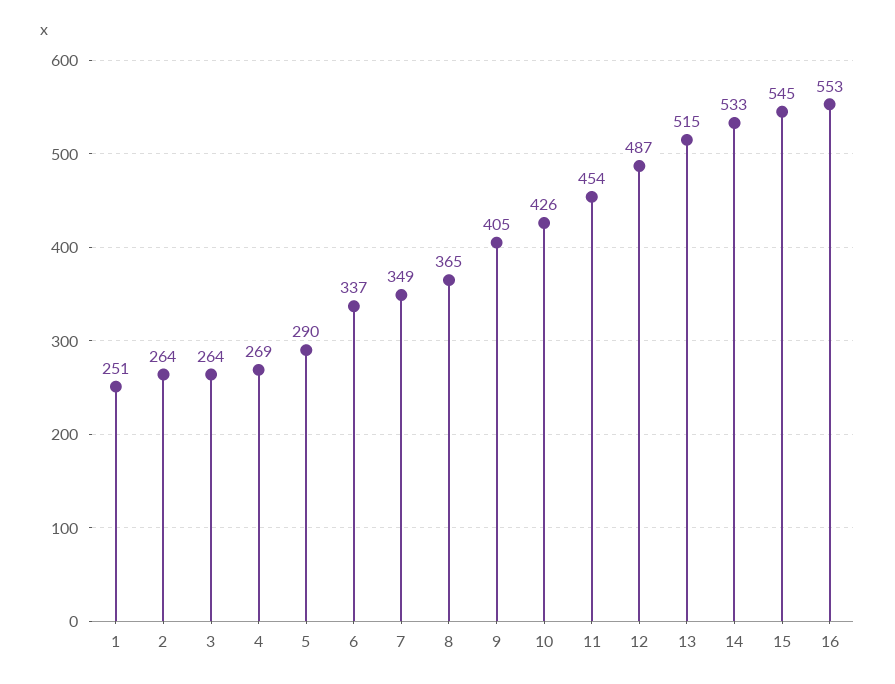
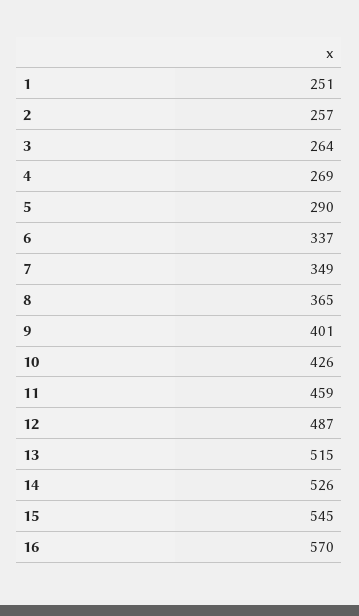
2: 264 -> 257
9: 405 -> 401
11: 454 -> 459
14: 533 -> 526
16: 553 -> 570

